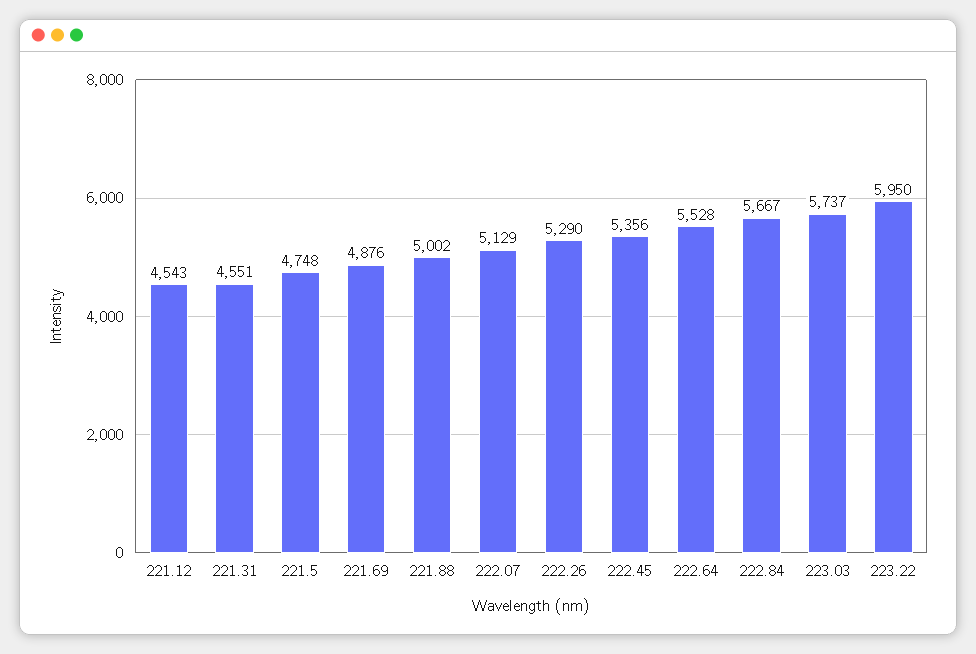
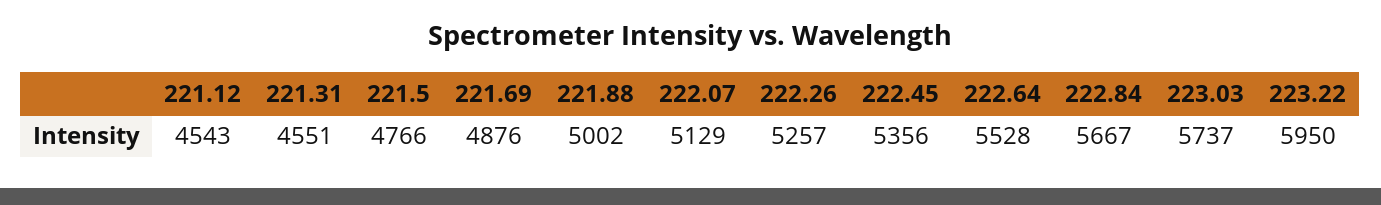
221.5: 4748 -> 4766
222.26: 5290 -> 5257

